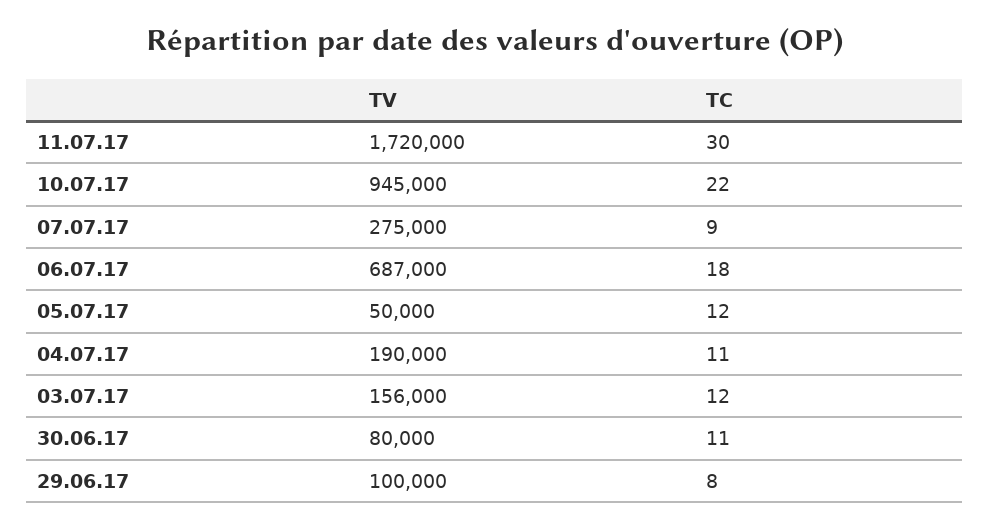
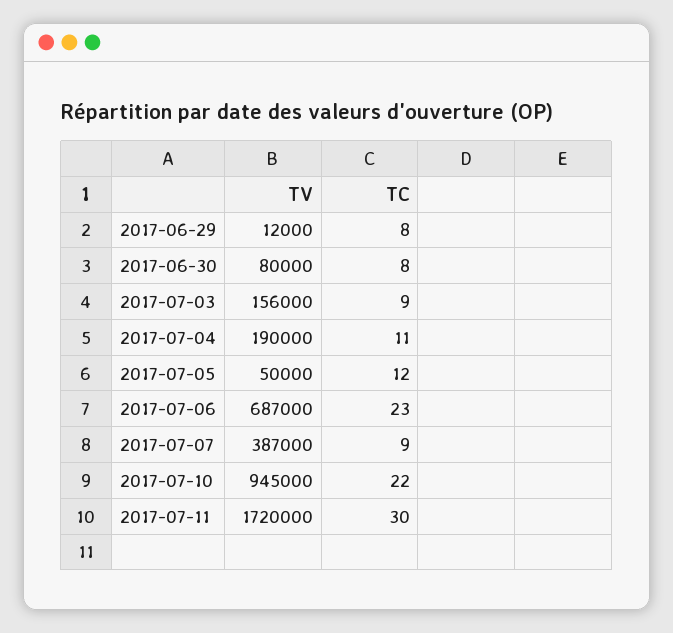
TV, 07.07.17: 275000 -> 387000
TC, 06.07.17: 18 -> 23
TC, 03.07.17: 12 -> 9
TC, 30.06.17: 11 -> 8
TV, 29.06.17: 100000 -> 12000

